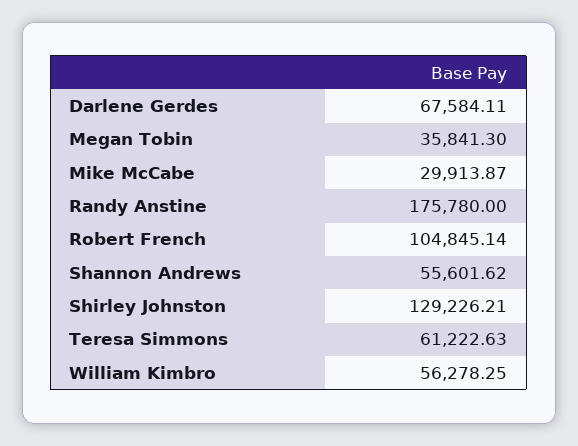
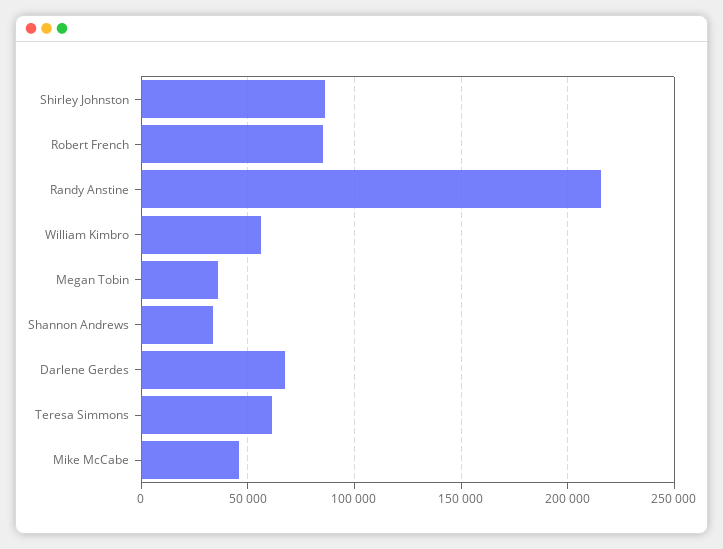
Mike McCabe: 29913.87 -> 45000
Randy Anstine: 175780 -> 215000
Robert French: 104845.14 -> 85000
Shannon Andrews: 55601.62 -> 35000
Shirley Johnston: 129226.21 -> 85000

